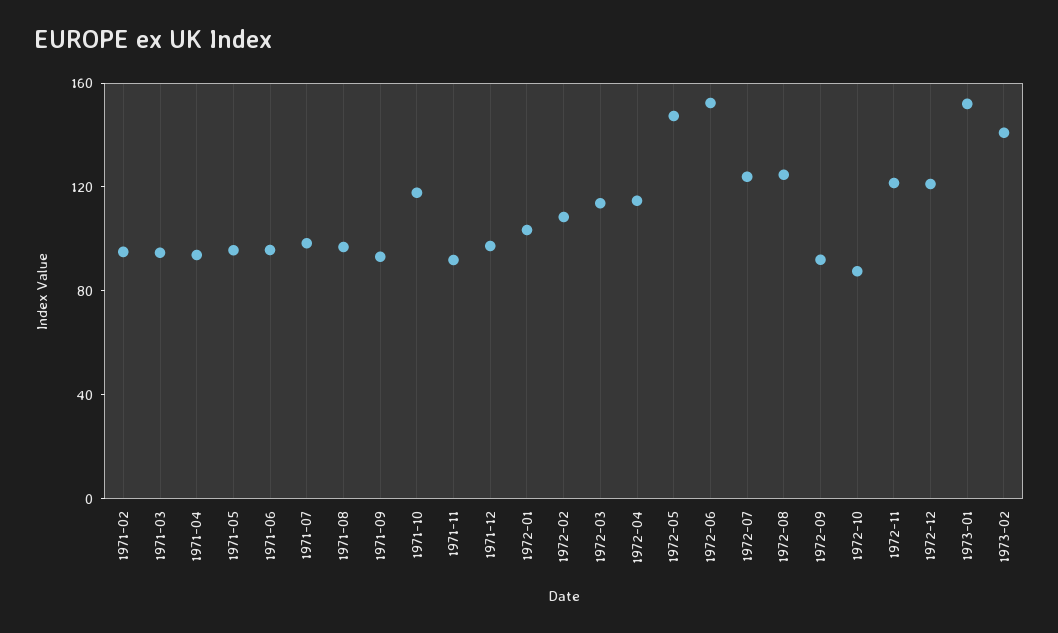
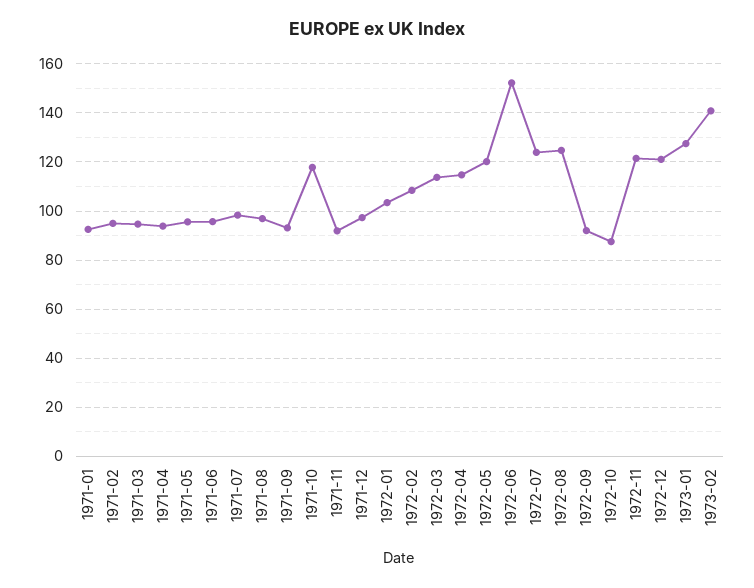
1972-05: 150 -> 120
1973-01: 150 -> 127.5
1971-01: none -> 92.5

